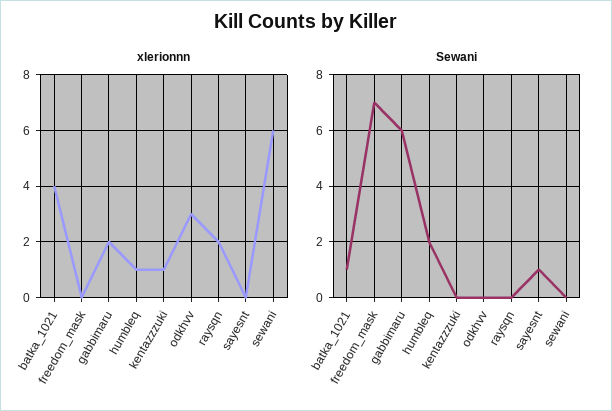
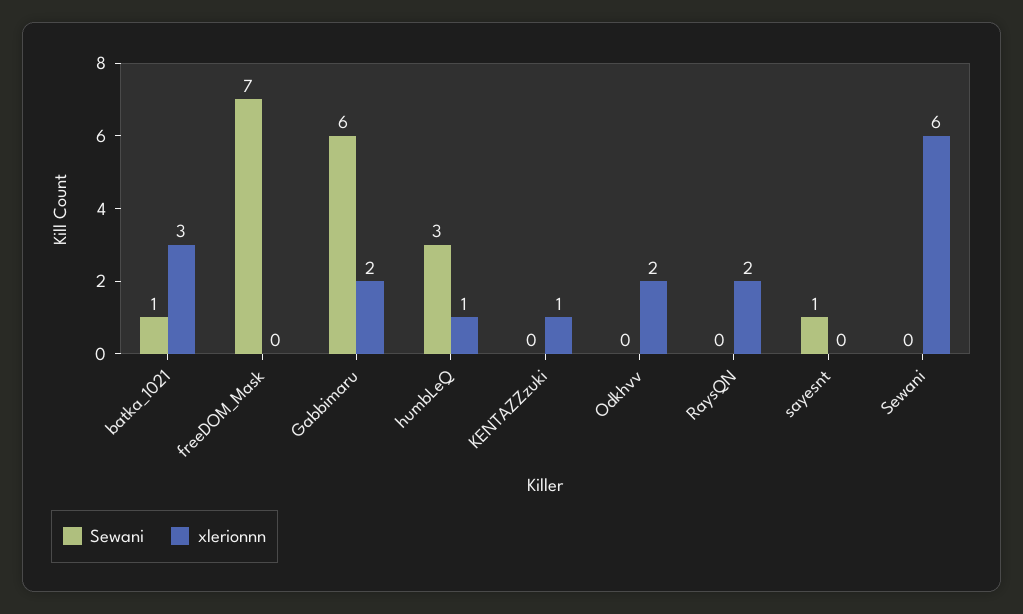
xlerionnn, batka_1021: 4 -> 3
xlerionnn, odkhvv: 3 -> 2
Sewani, humbleq: 2 -> 3

